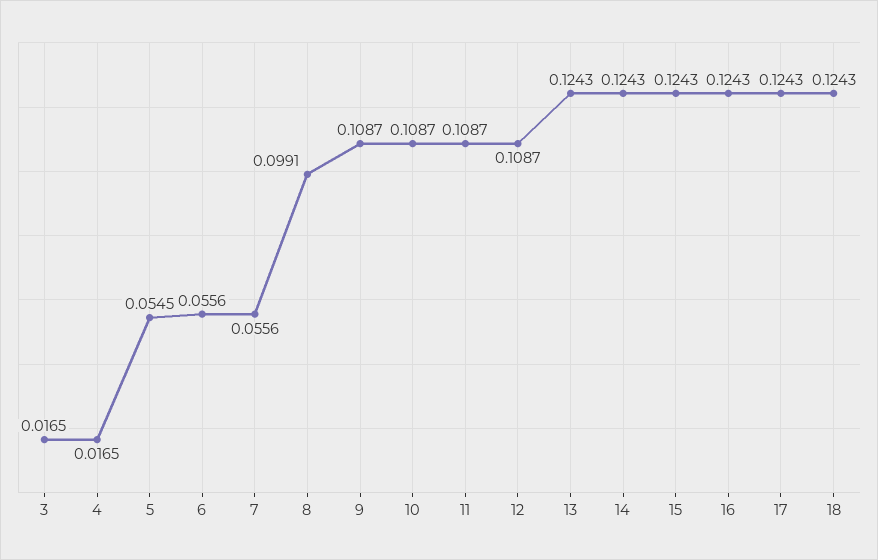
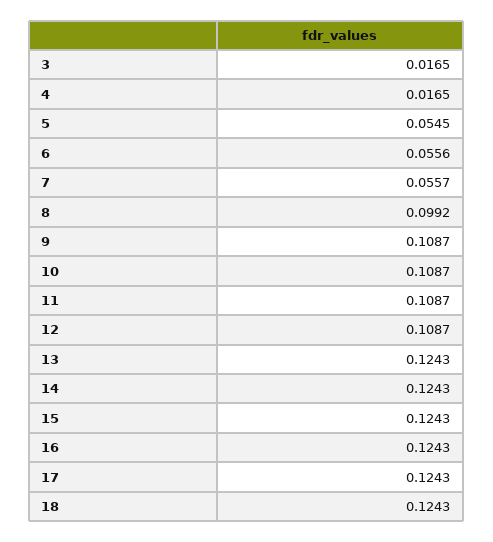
7: 0.0556 -> 0.0557
8: 0.0991 -> 0.0992

